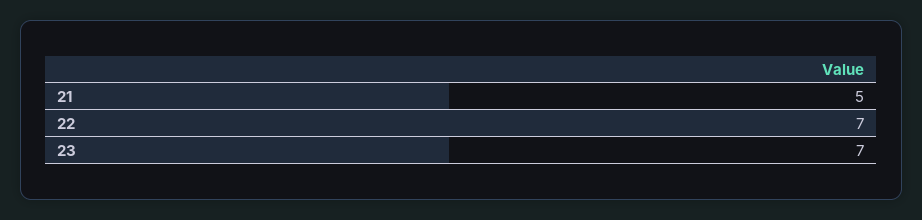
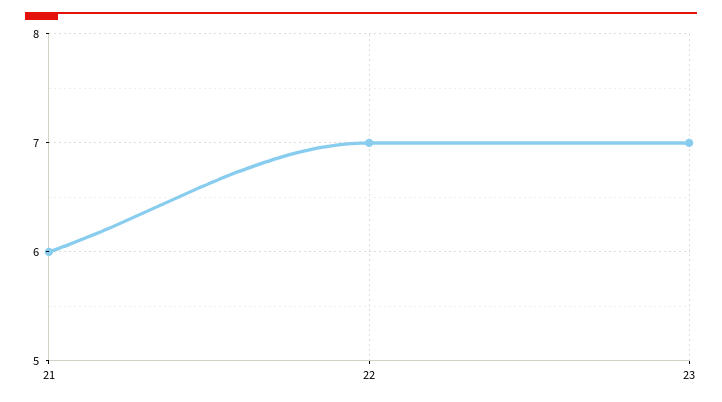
21: 5 -> 6

